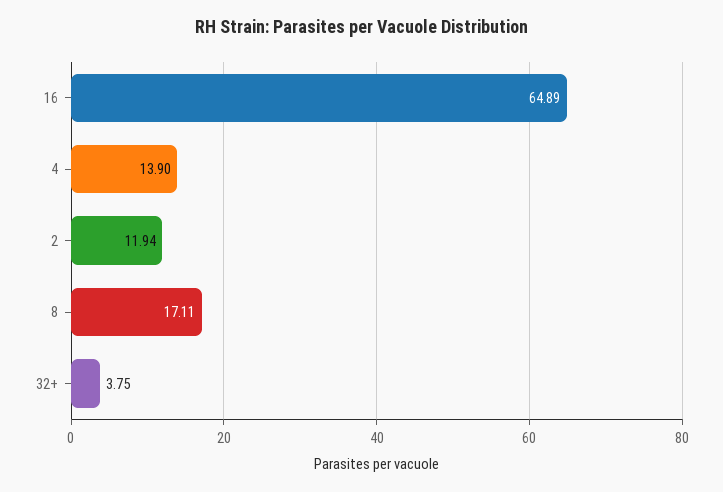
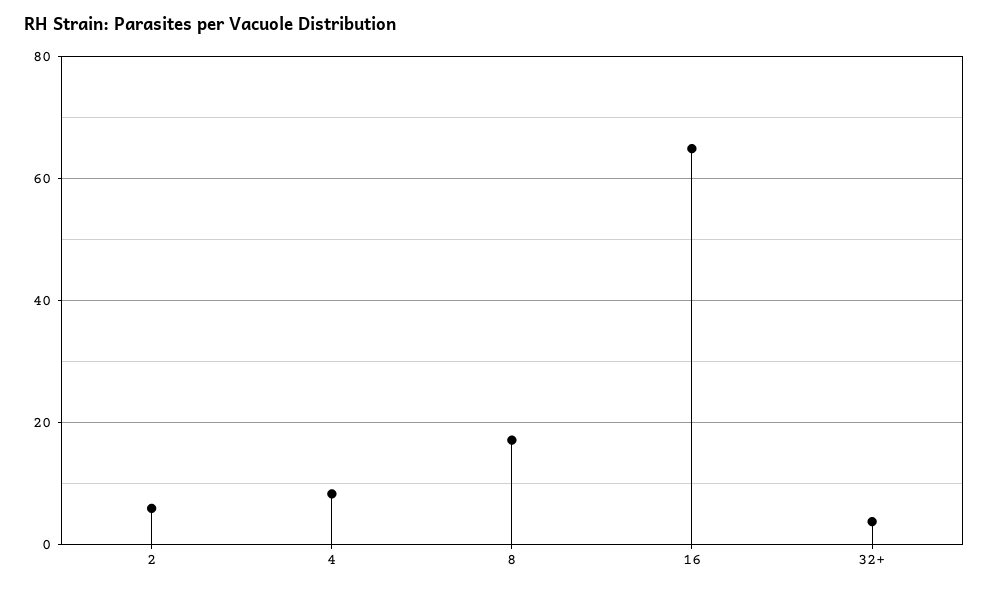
4: 13.9 -> 8
2: 11.94 -> 6

